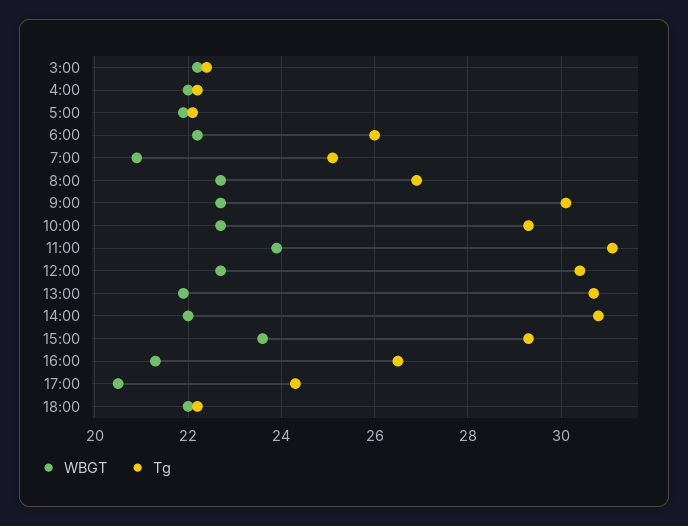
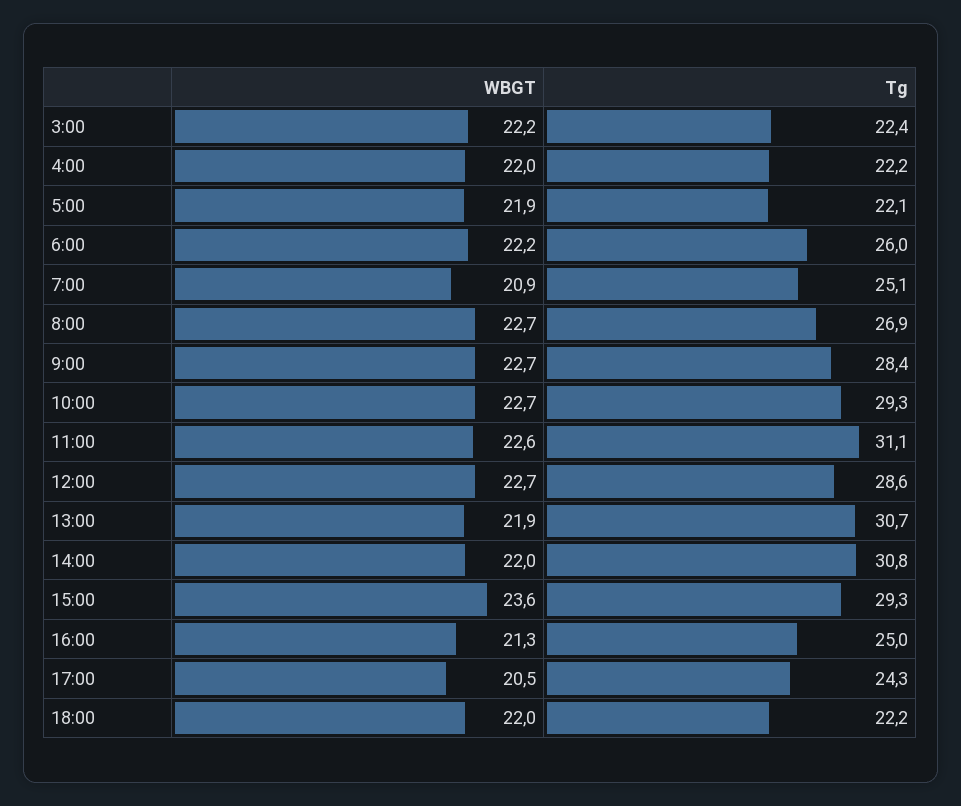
Tg, 9:00: 30 -> 28.4
WBGT, 11:00: 24 -> 22.6
Tg, 12:00: 30.5 -> 28.6
Tg, 16:00: 26.5 -> 25

